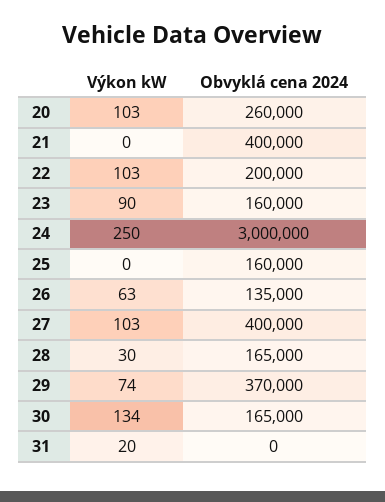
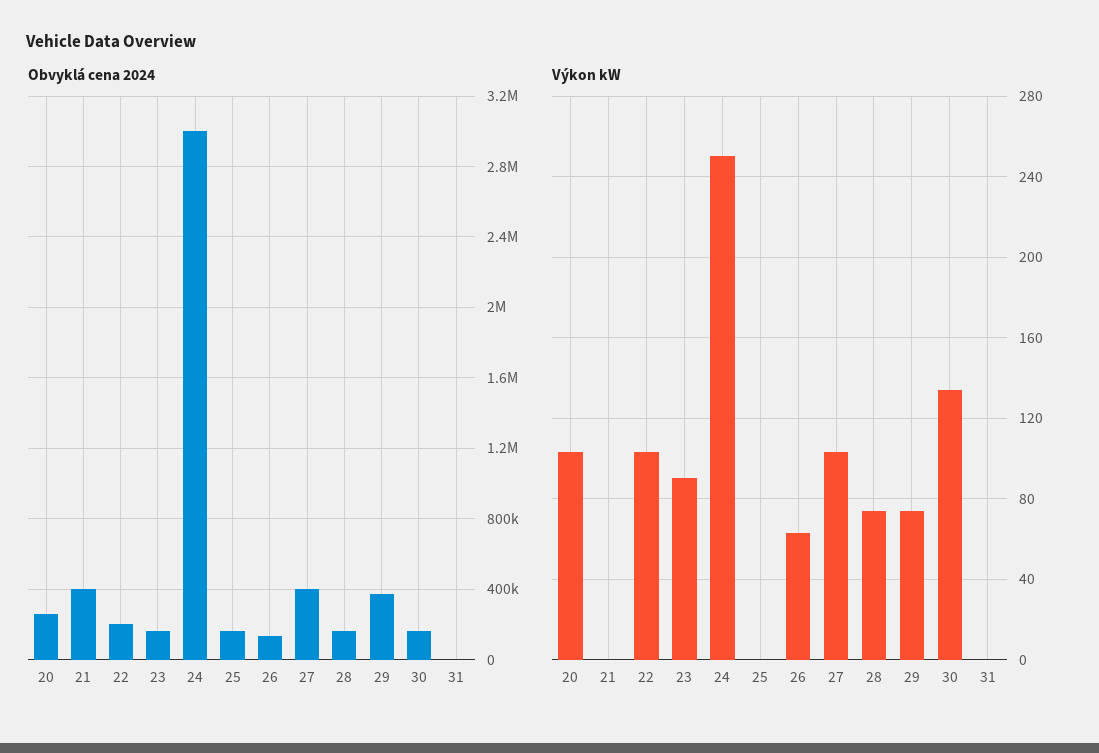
Výkon kW, 28: 30 -> 75
Výkon kW, 31: 20 -> 0

